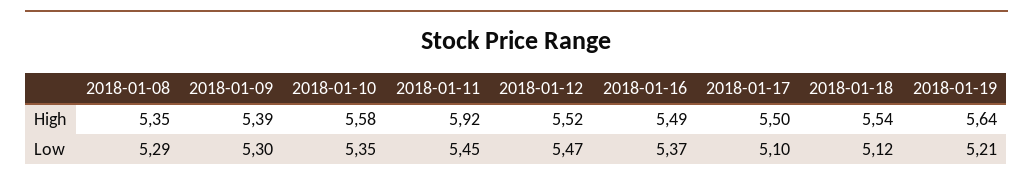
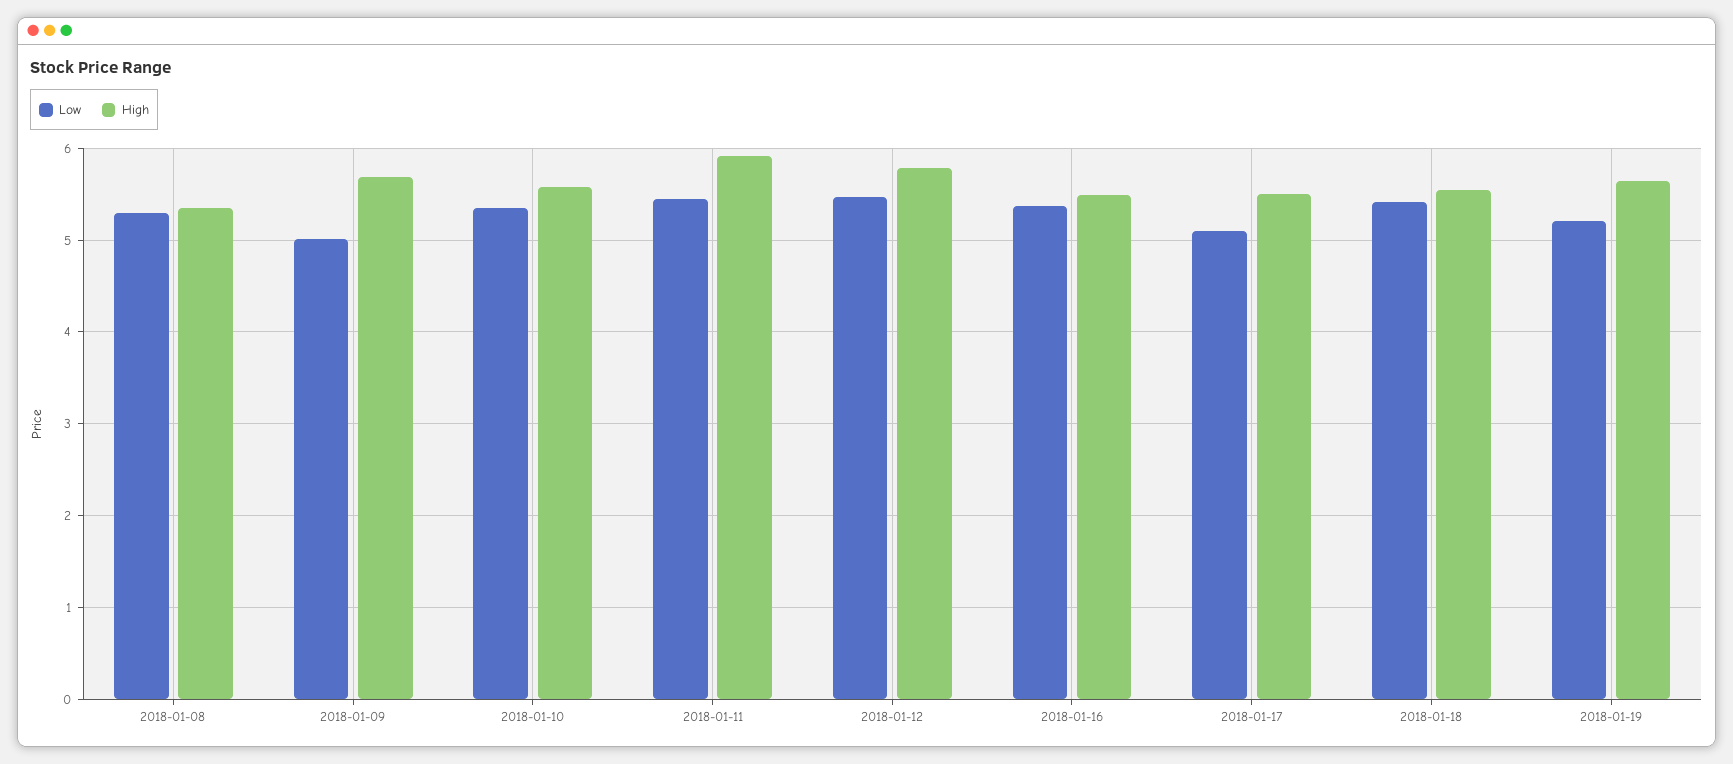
High, 2018-01-09: 5.39 -> 5.7
High, 2018-01-12: 5.52 -> 5.8
Low, 2018-01-09: 5.3 -> 5
Low, 2018-01-18: 5.12 -> 5.4

